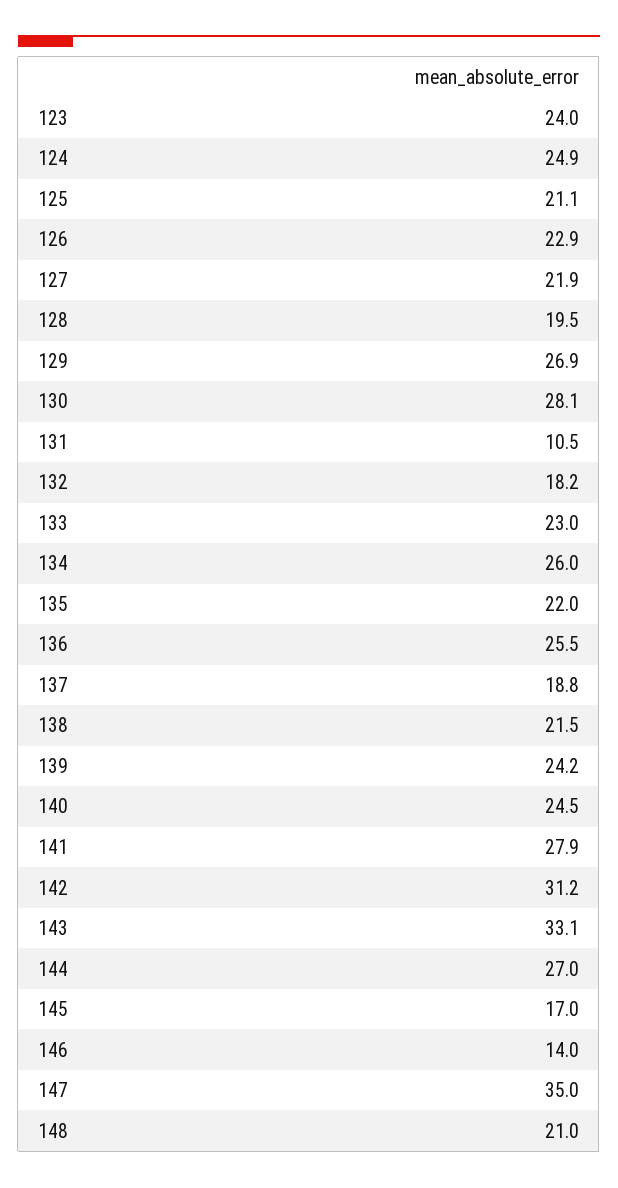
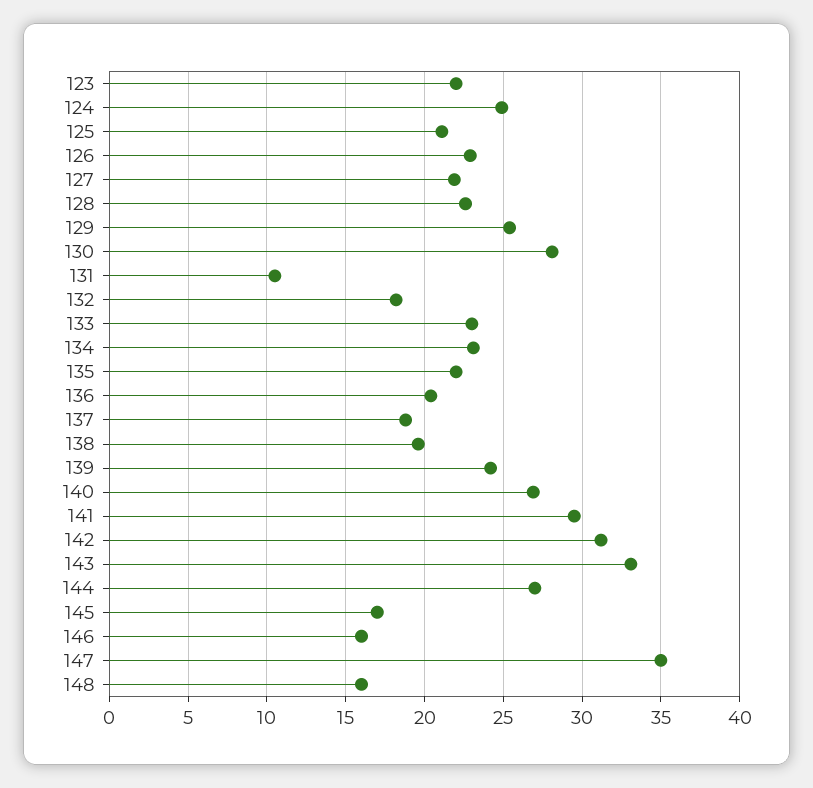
123: 24 -> 22
128: 19.5 -> 22.5
129: 26.9 -> 25.5
134: 26 -> 23
136: 25.5 -> 20.5
138: 21.5 -> 19.5
140: 24.5 -> 27
141: 27.9 -> 29.5
146: 14 -> 16
148: 21 -> 16

